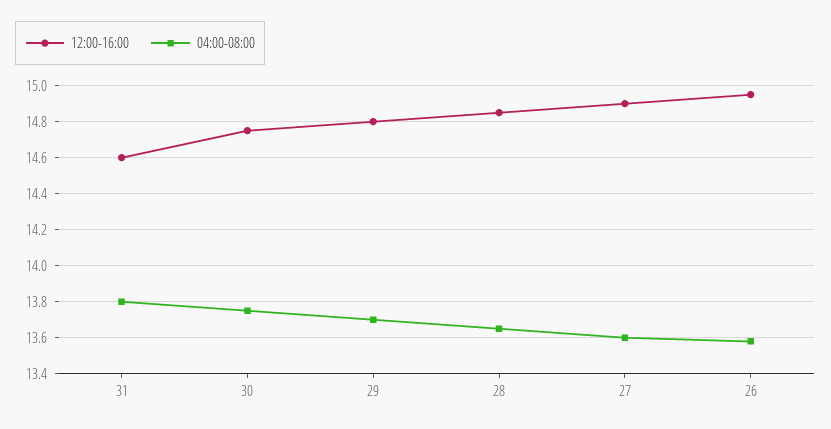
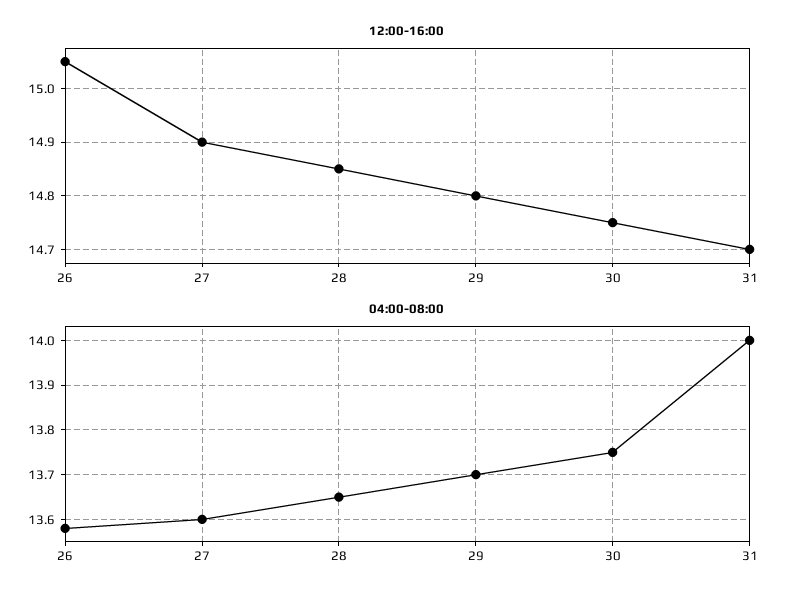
12:00-16:00, 31: 14.6 -> 14.7
04:00-08:00, 31: 13.8 -> 14
12:00-16:00, 26: 14.95 -> 15.05

